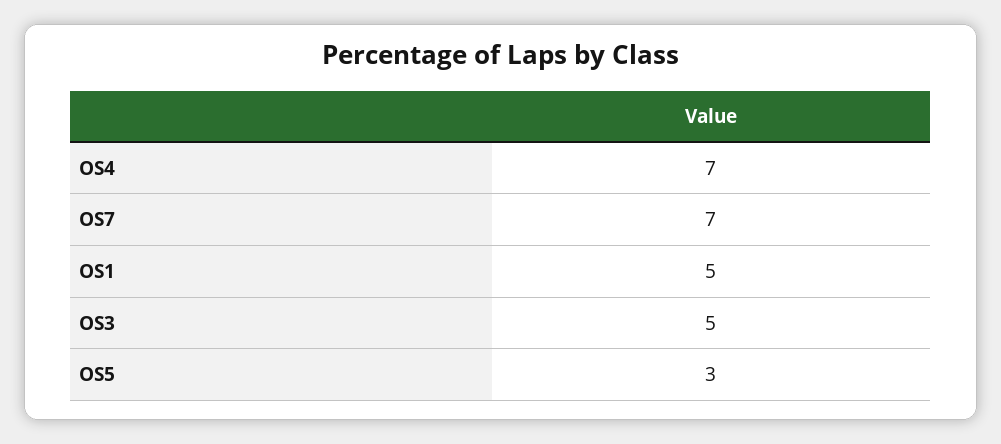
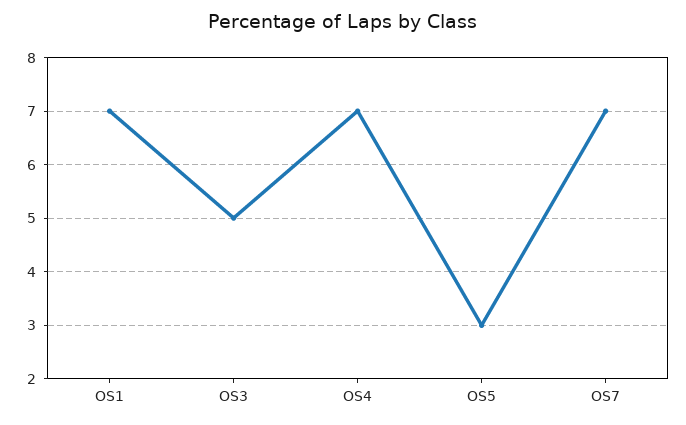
OS1: 5 -> 7

